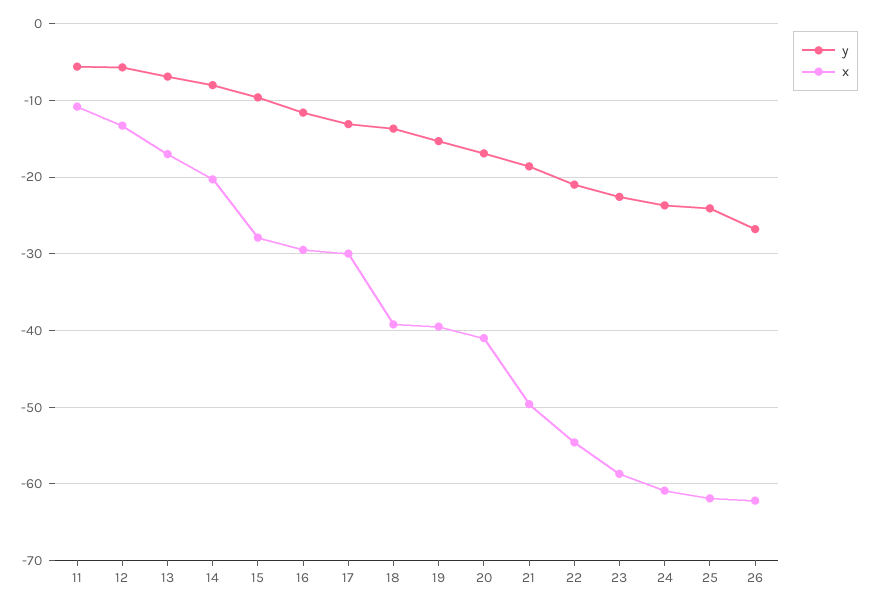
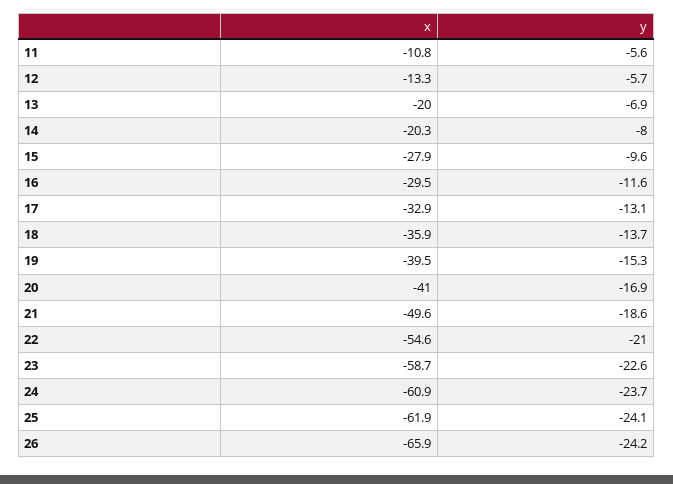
x, 13: -17 -> -20
x, 17: -30 -> -32.9
x, 18: -39 -> -35.9
y, 26: -27 -> -24.2
x, 26: -62 -> -65.9

